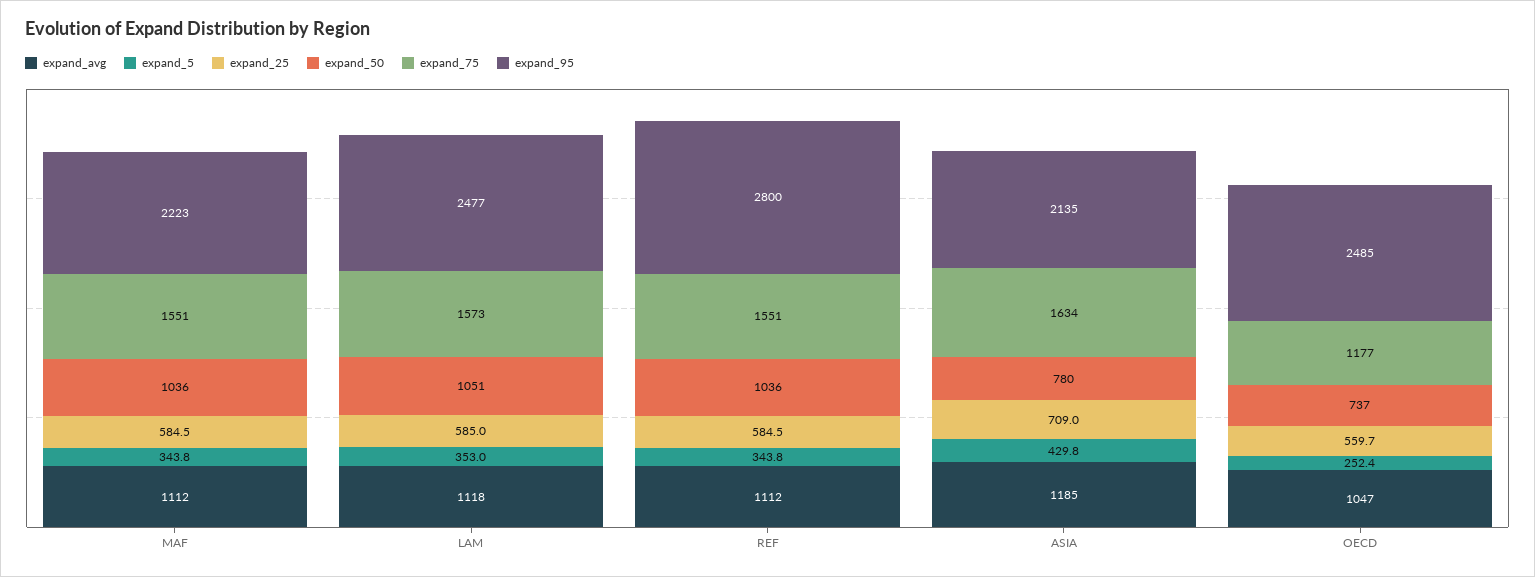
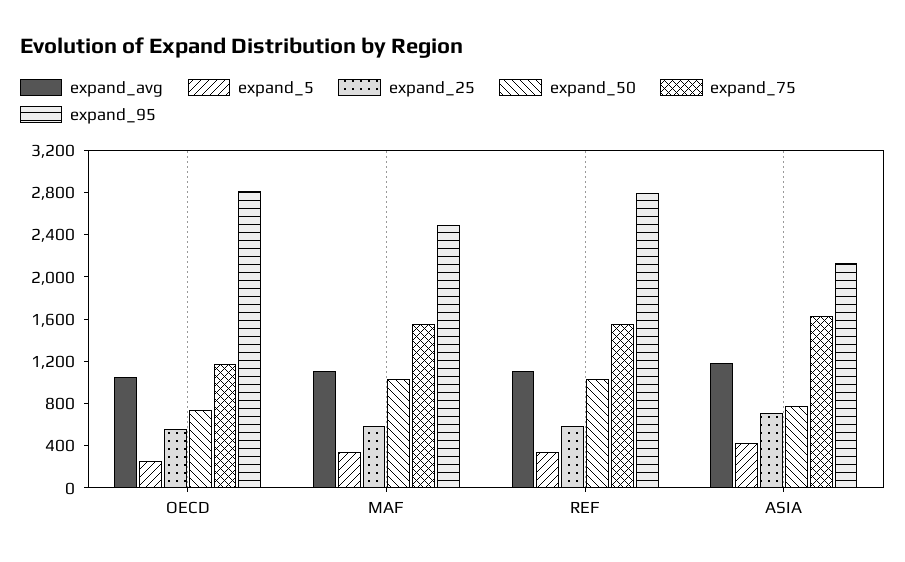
expand_95, MAF: 2223 -> 2500
expand_avg, LAM: 1118 -> none
expand_5, LAM: 353 -> none
expand_25, LAM: 585 -> none
expand_50, LAM: 1051 -> none
expand_75, LAM: 1573 -> none
expand_95, LAM: 2477 -> none
expand_95, OECD: 2485 -> 2800

